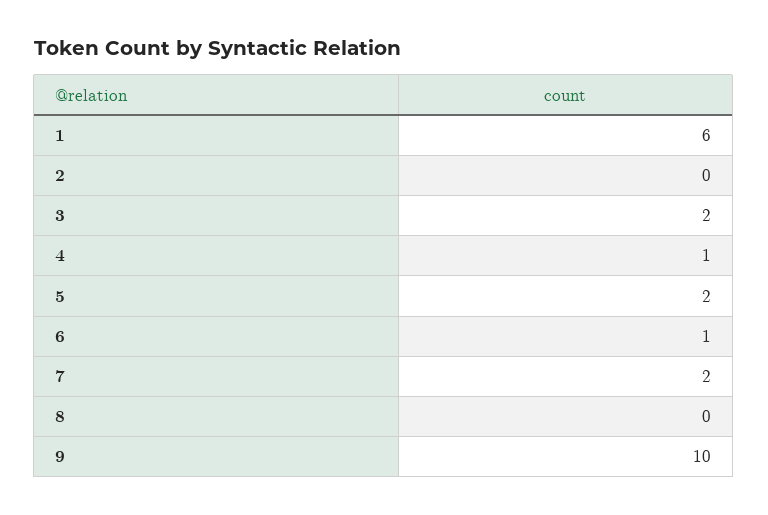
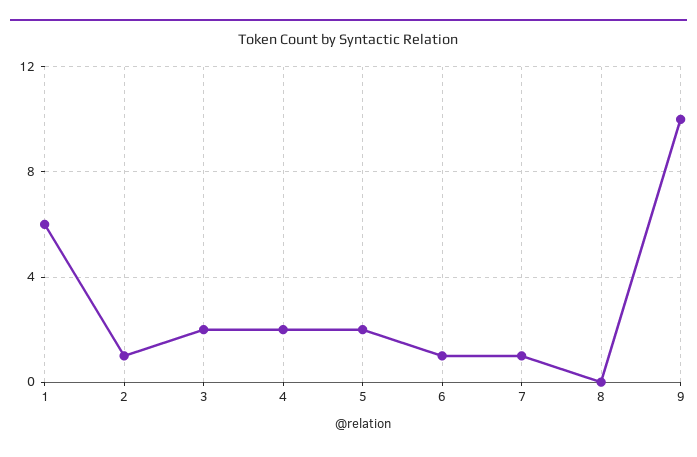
2: 0 -> 1
4: 1 -> 2
7: 2 -> 1

